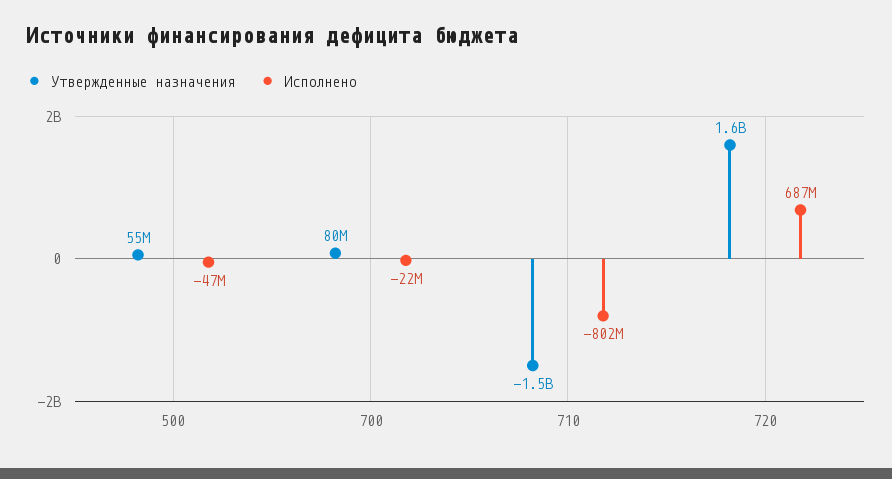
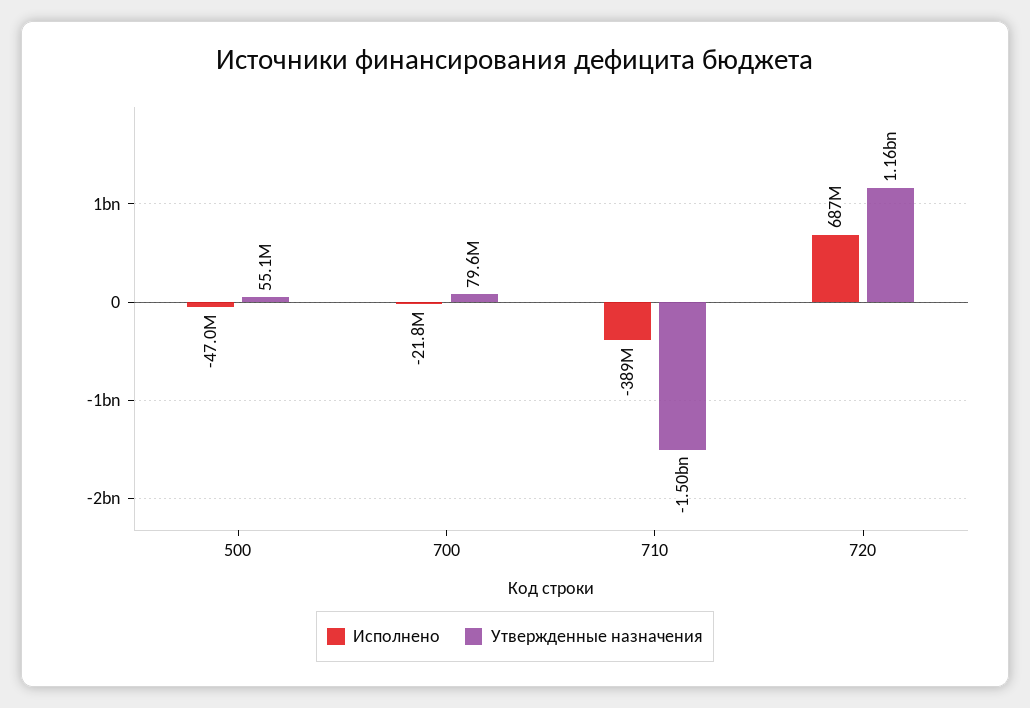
Исполнено, 710: -802000000 -> -389000000
Утвержденные назначения, 720: 1600000000 -> 1160000000

